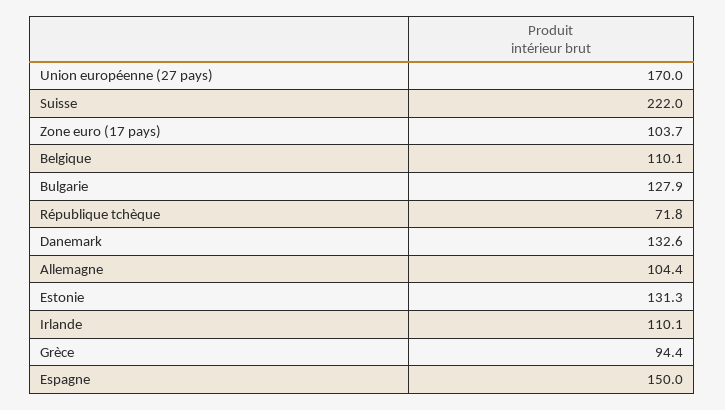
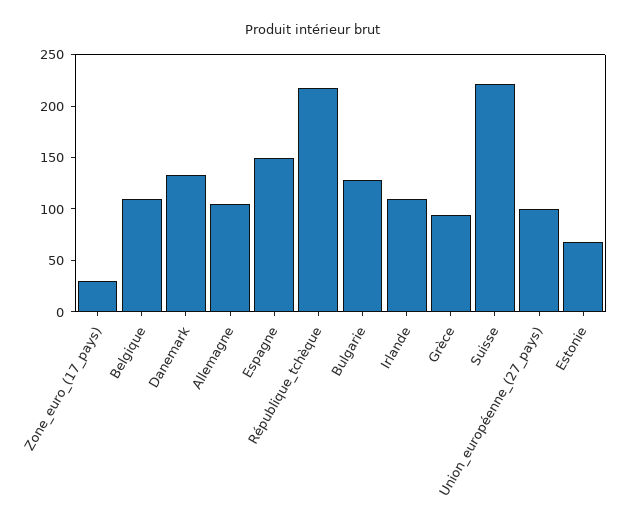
Union européenne (27 pays): 170 -> 100
Zone euro (17 pays): 103.7 -> 30
République tchèque: 71.8 -> 220
Estonie: 131.3 -> 70

